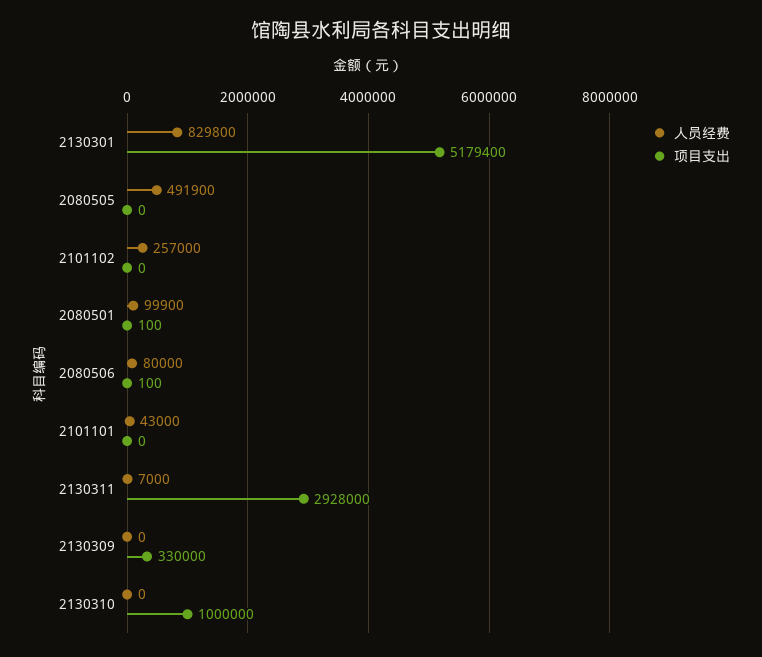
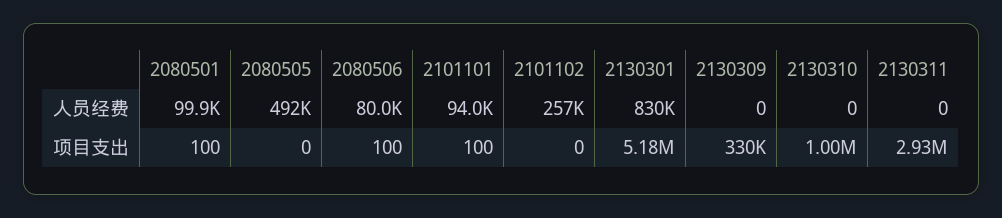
人员经费, 2101101: 43000 -> 94000
项目支出, 2101101: 0 -> 100
人员经费, 2130311: 7000 -> 0

